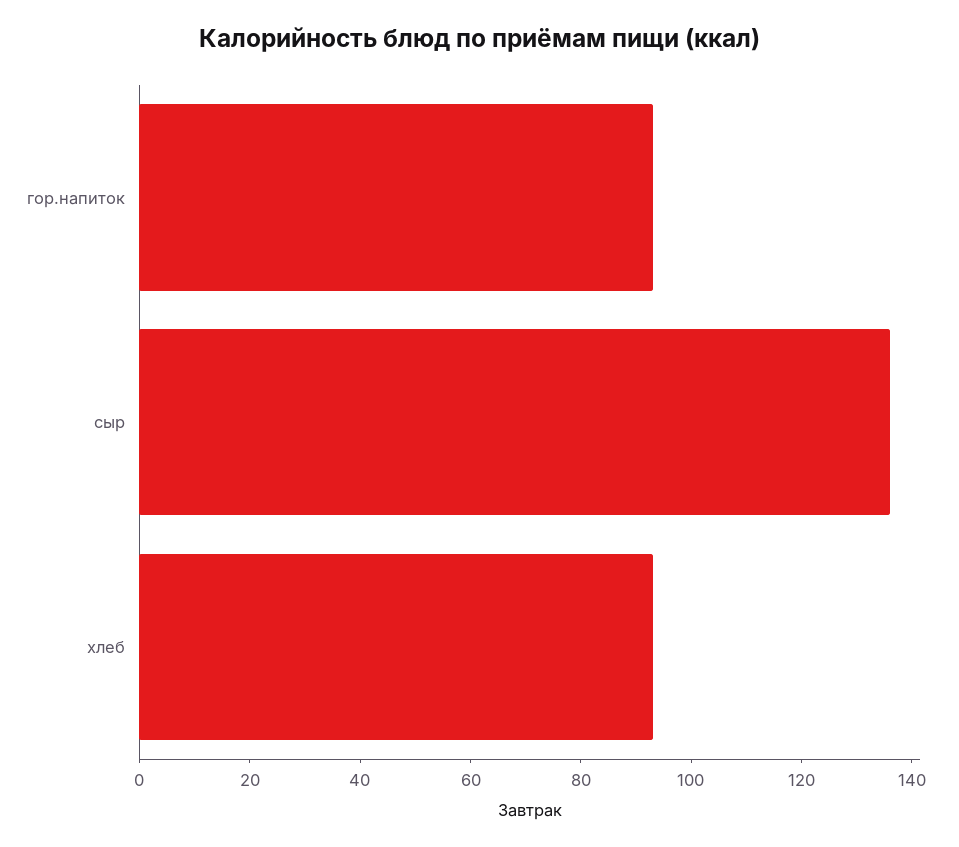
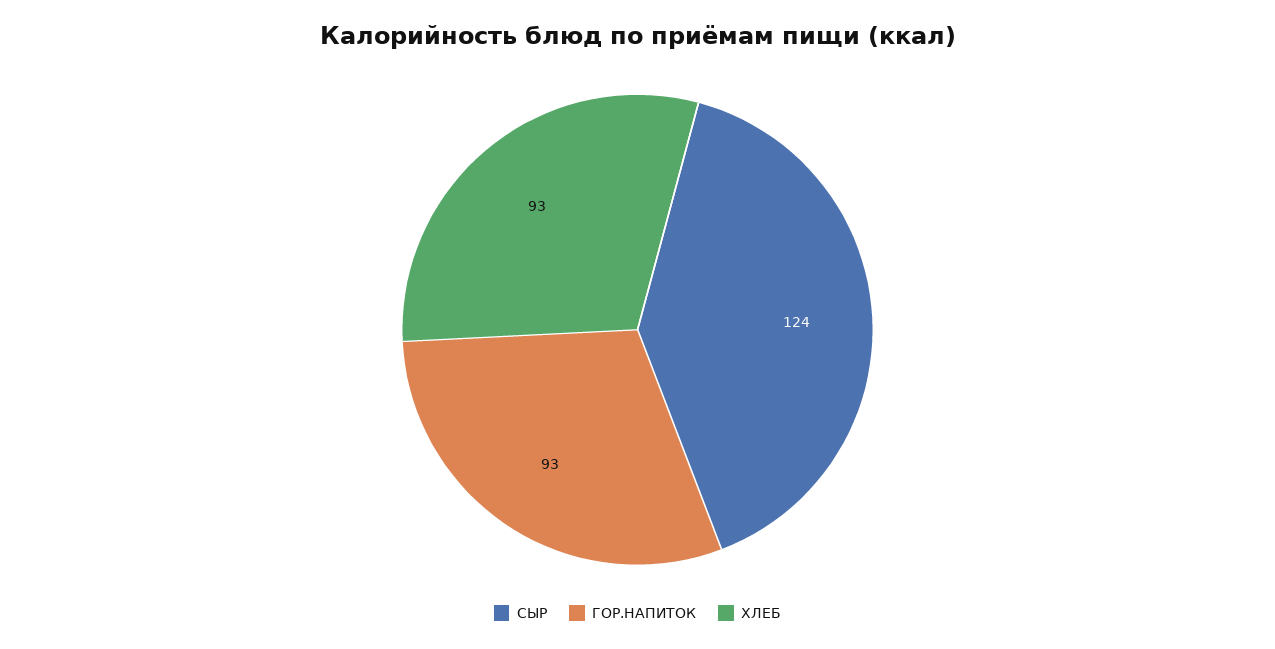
сыр: 135 -> 124

